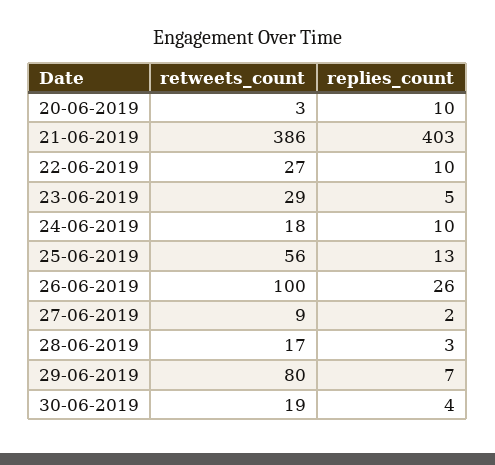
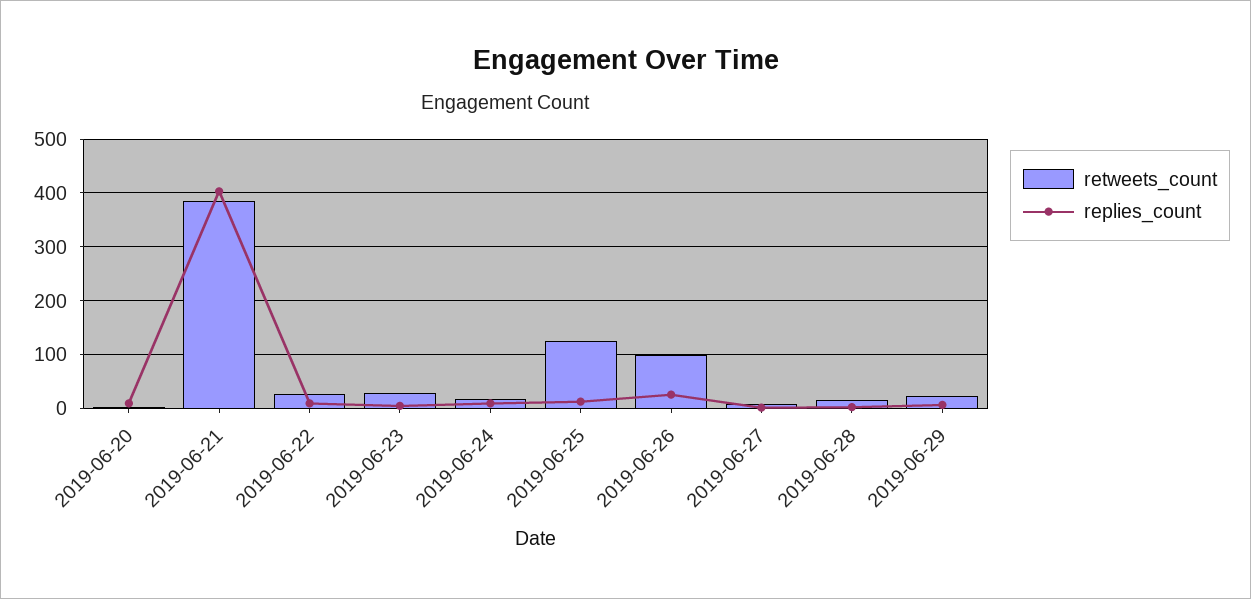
retweets_count, 25-06-2019: 56 -> 120
retweets_count, 29-06-2019: 80 -> 20
retweets_count, 30-06-2019: 19 -> none
replies_count, 30-06-2019: 4 -> none

